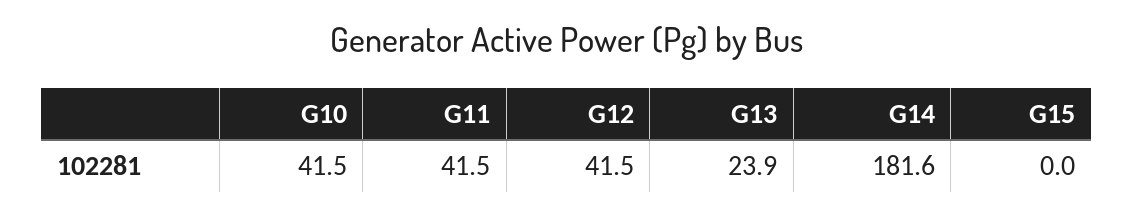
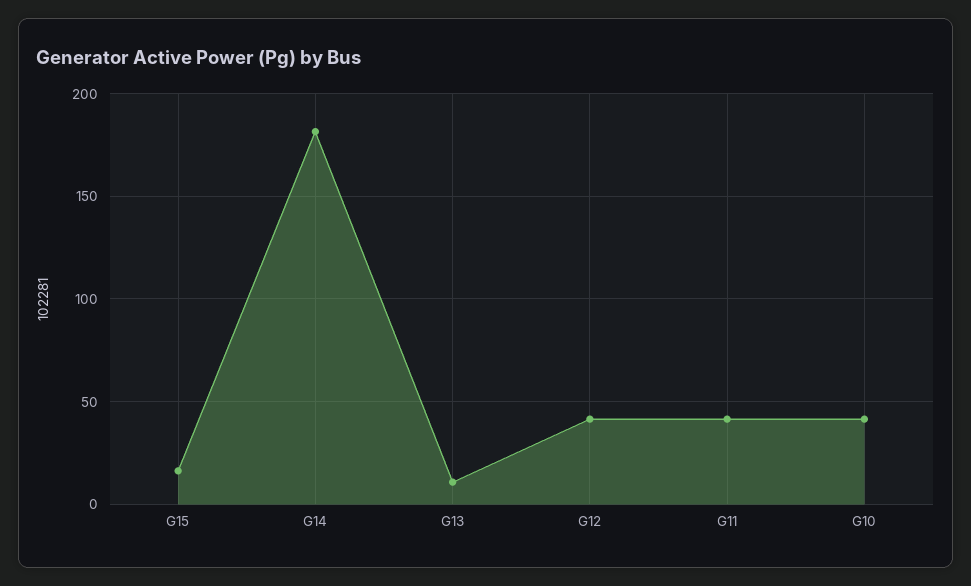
G13: 23.9 -> 10
G15: 0 -> 15

